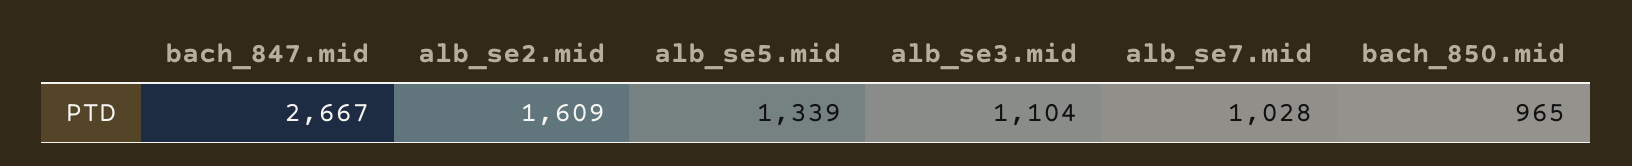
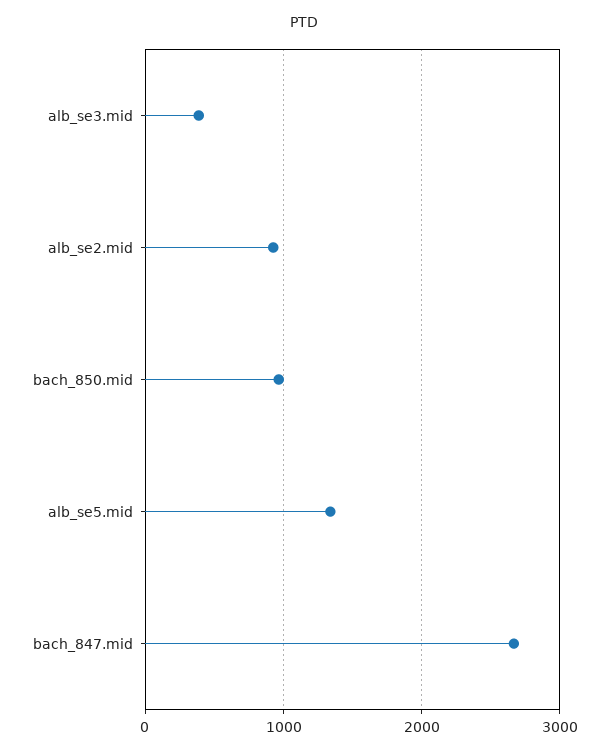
alb_se2.mid: 1609 -> 900
alb_se3.mid: 1104 -> 400
alb_se7.mid: 1028 -> none

